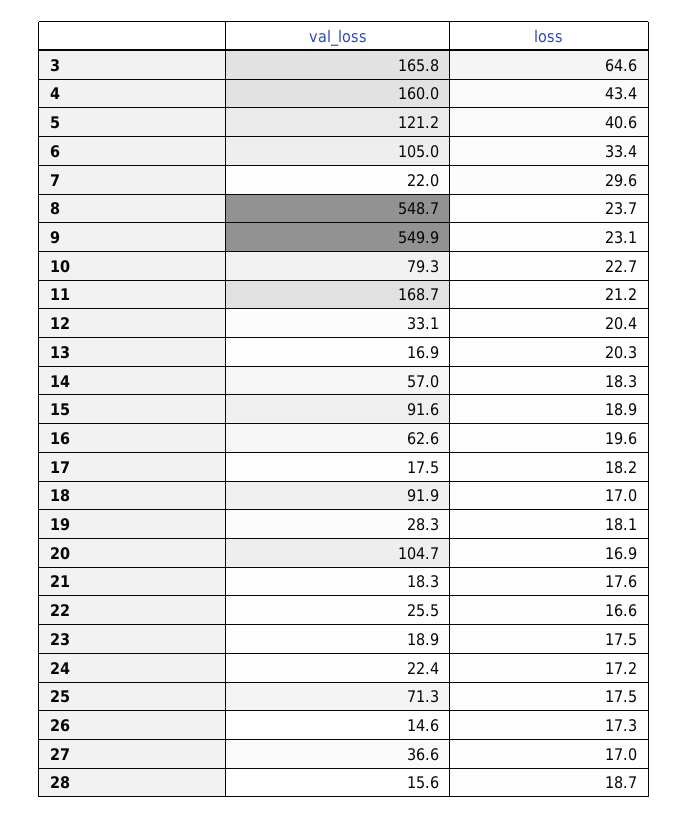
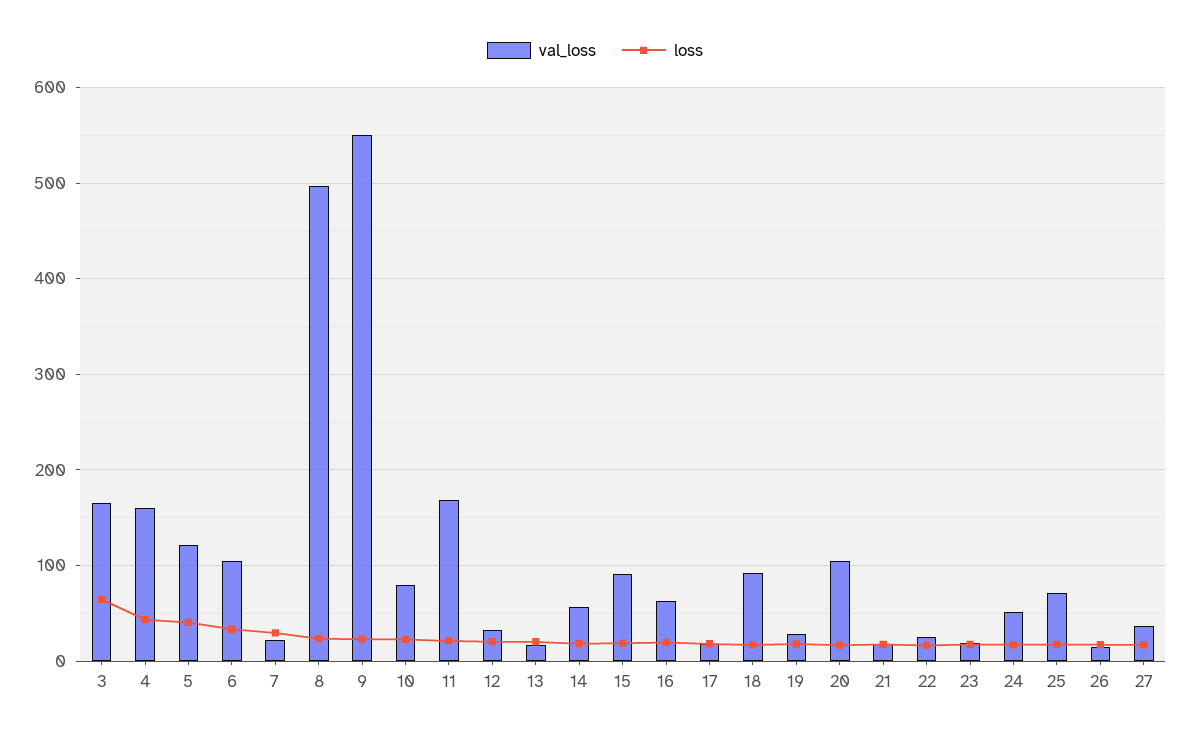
val_loss, 8: 548.7 -> 500
val_loss, 24: 22.4 -> 50
val_loss, 28: 15.6 -> none
loss, 28: 18.7 -> none

